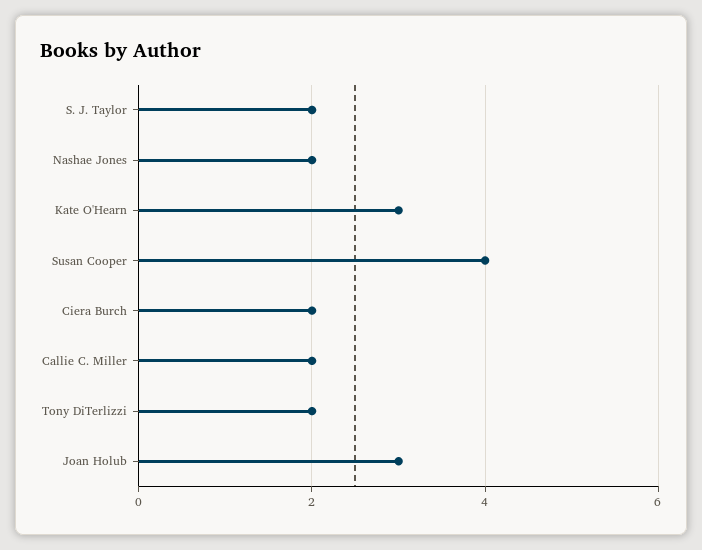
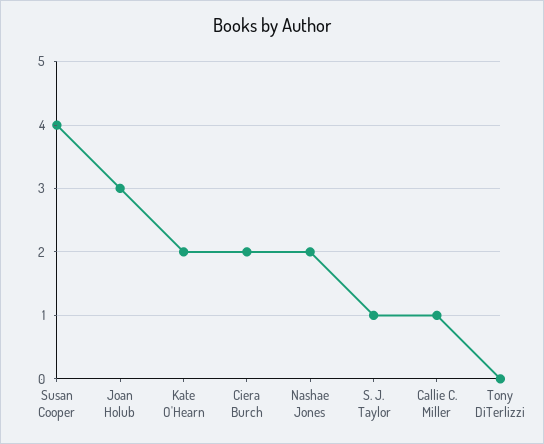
S. J. Taylor: 2 -> 1
Kate O'Hearn: 3 -> 2
Callie C. Miller: 2 -> 1
Tony DiTerlizzi: 2 -> 0

